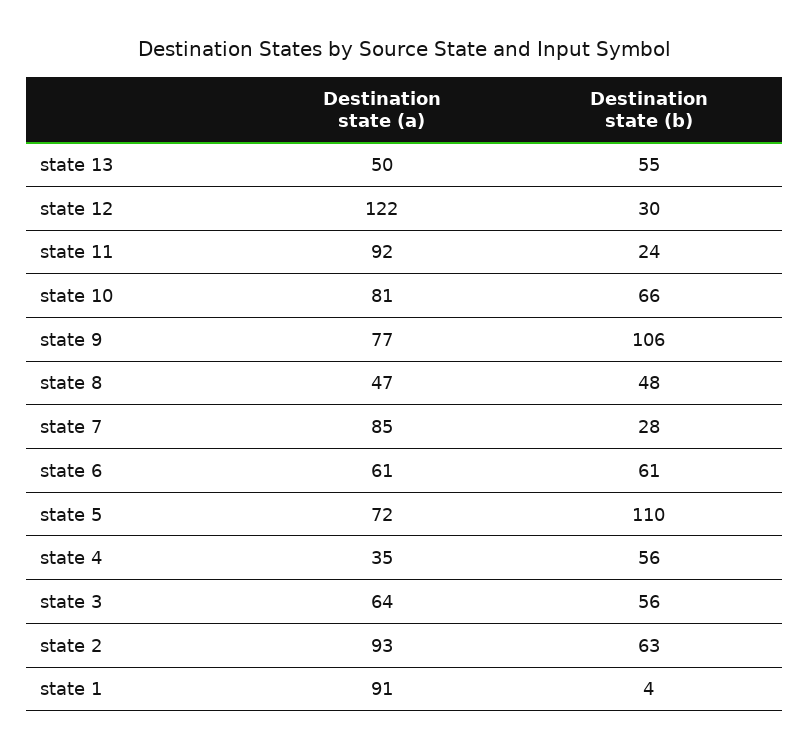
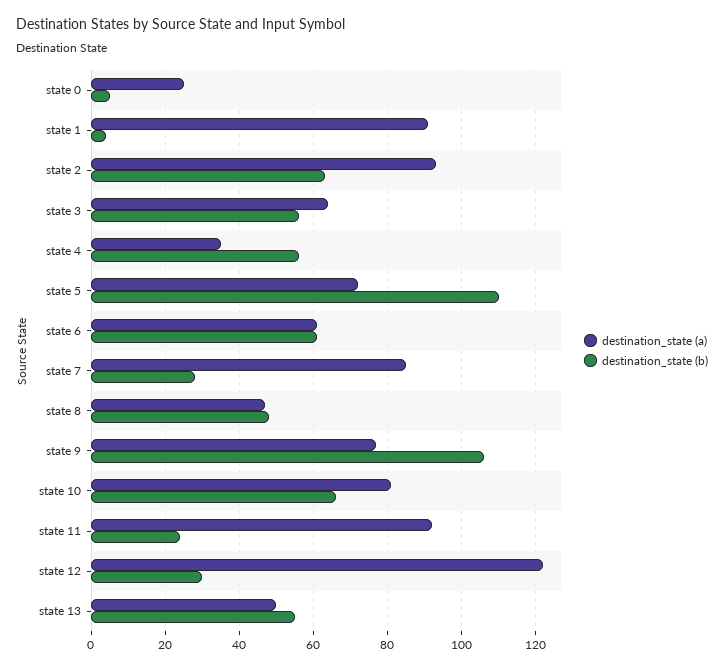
Destination state (a), state 0: none -> 25
Destination state (b), state 0: none -> 5

